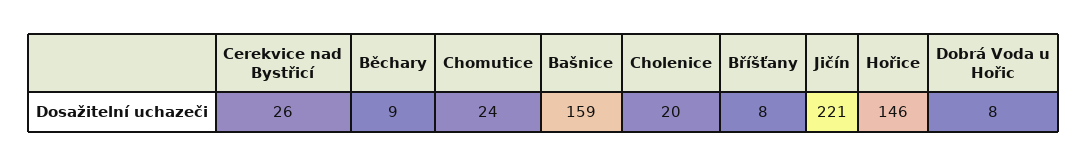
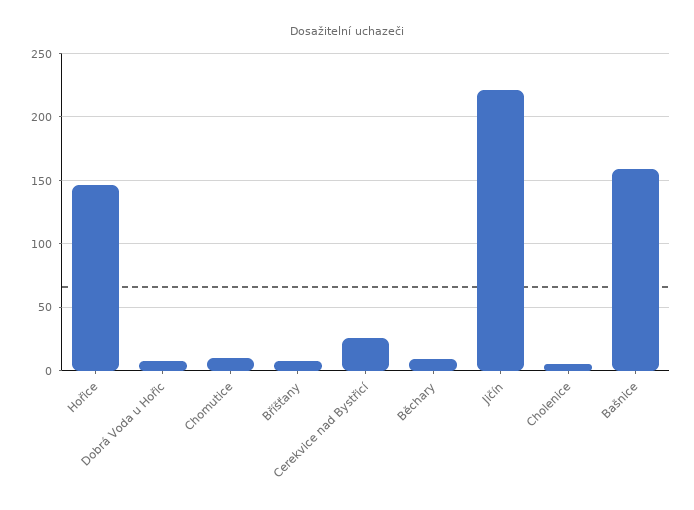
Chomutice: 24 -> 10
Cholenice: 20 -> 5

